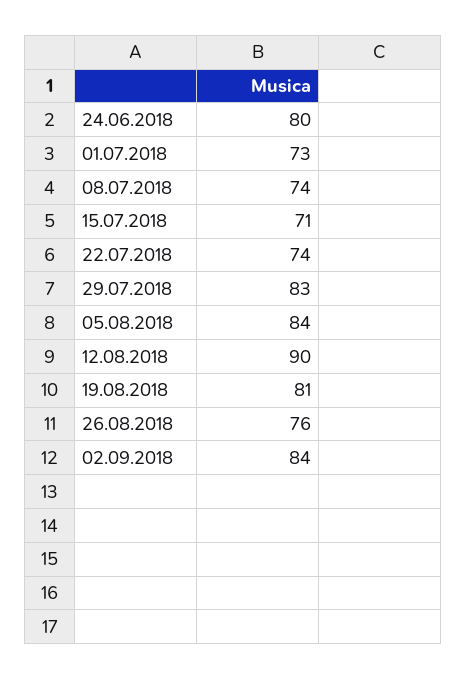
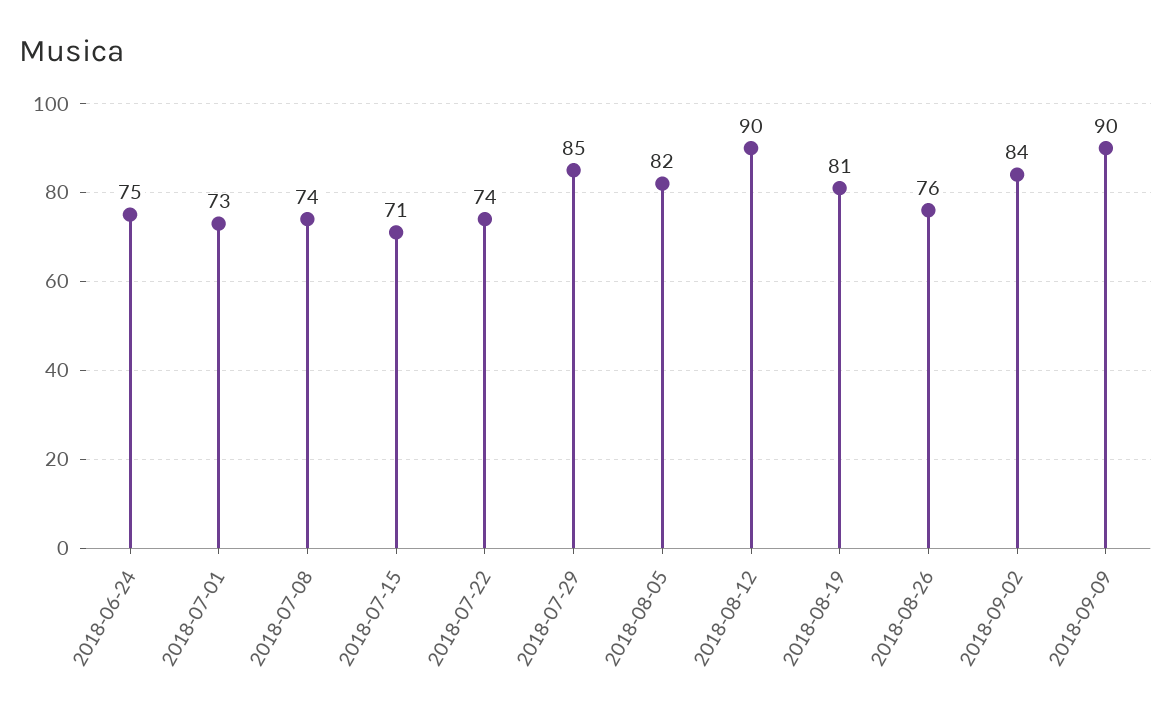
24.06.2018: 80 -> 75
29.07.2018: 83 -> 85
05.08.2018: 84 -> 82
2018-09-09: none -> 90

